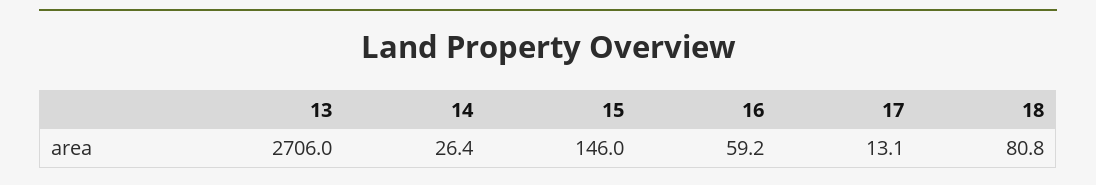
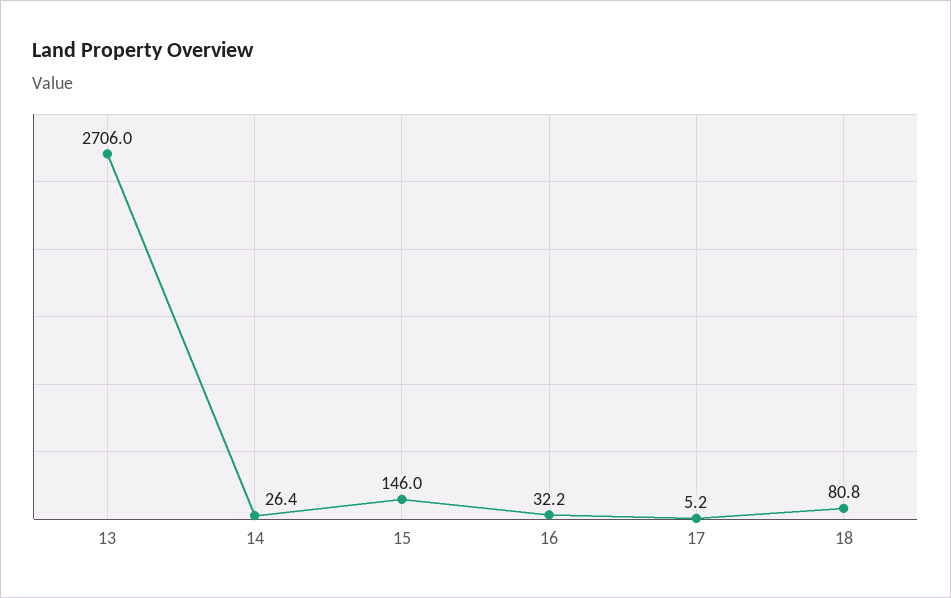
16: 59.2 -> 32.2
17: 13.1 -> 5.2

